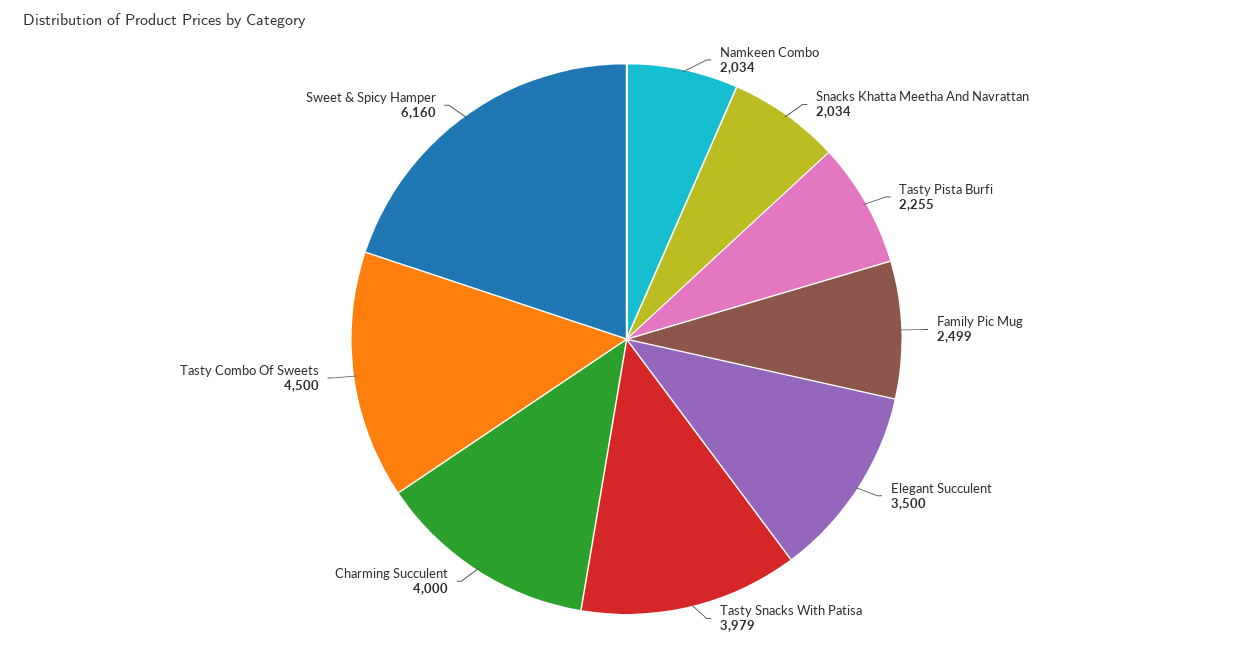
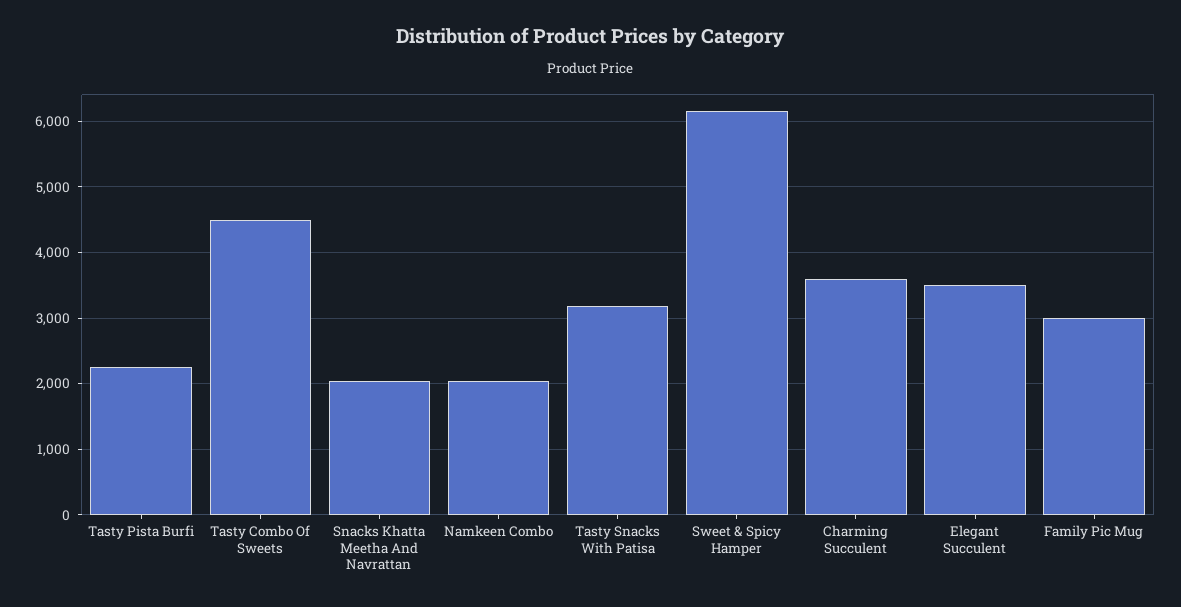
Family Pic Mug: 2499 -> 3000
Tasty Snacks With Patisa: 3979 -> 3200
Charming Succulent: 4000 -> 3600

